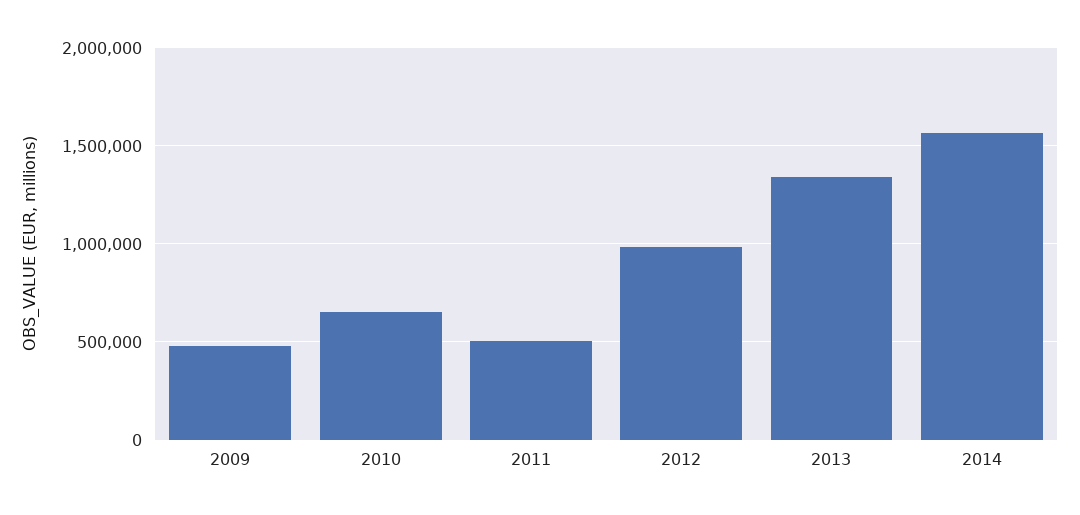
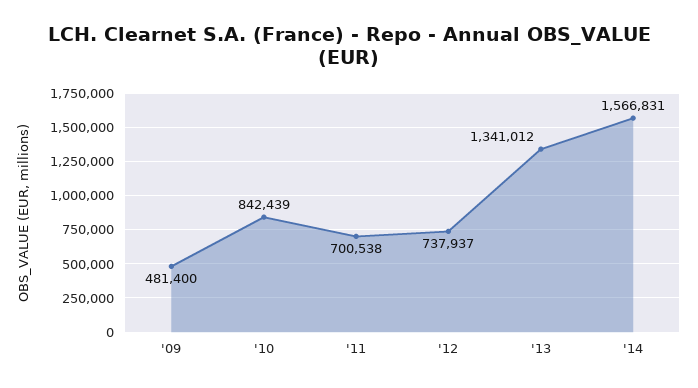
2010: 650000 -> 842439
2011: 500000 -> 700538
2012: 1000000 -> 737937

